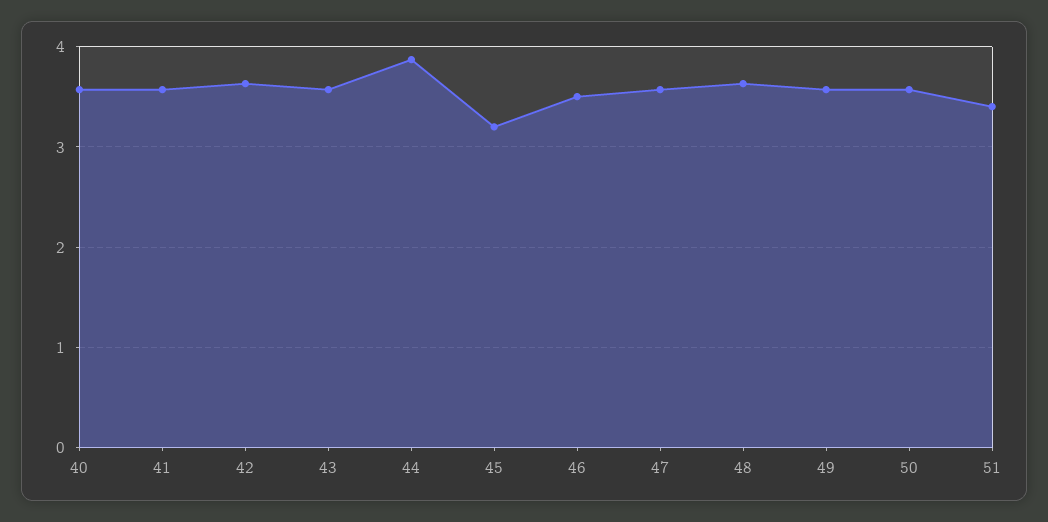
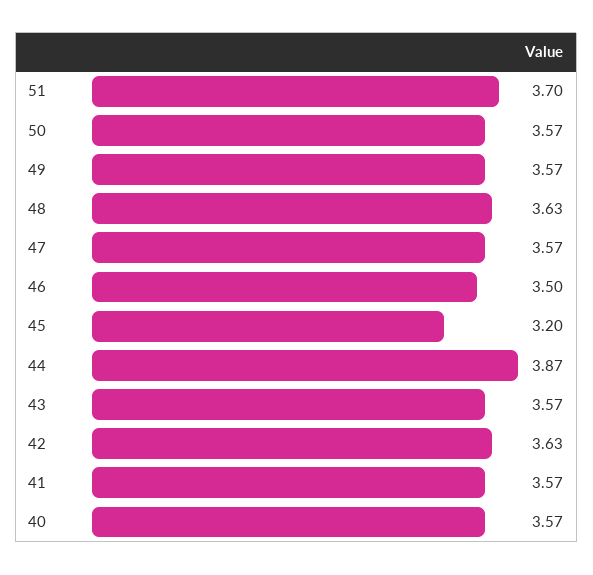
51: 3.4 -> 3.7

